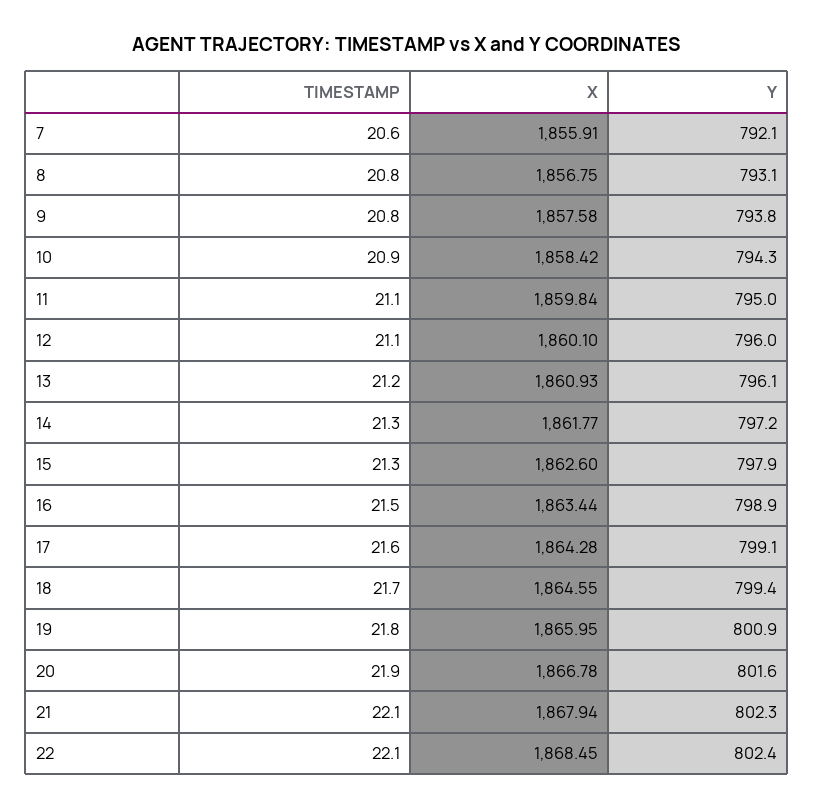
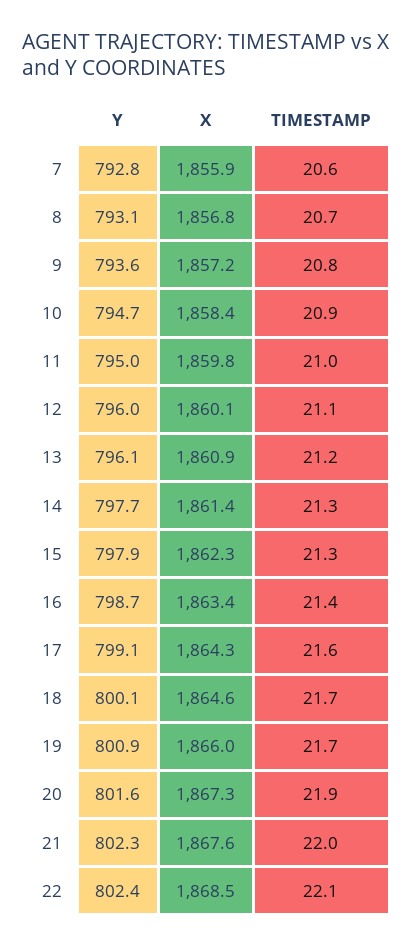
Y, 7: 792.1 -> 792.8
TIMESTAMP, 8: 20.8 -> 20.7
X, 9: 1857.58 -> 1857.2
Y, 9: 793.8 -> 793.6
Y, 10: 794.3 -> 794.7
TIMESTAMP, 11: 21.1 -> 21
X, 14: 1861.77 -> 1861.4
Y, 14: 797.2 -> 797.7
X, 15: 1862.6 -> 1862.3
TIMESTAMP, 16: 21.5 -> 21.4
Y, 16: 798.9 -> 798.7
Y, 18: 799.4 -> 800.1
TIMESTAMP, 19: 21.8 -> 21.7
X, 20: 1866.78 -> 1867.3
TIMESTAMP, 21: 22.1 -> 22
X, 21: 1867.94 -> 1867.6

